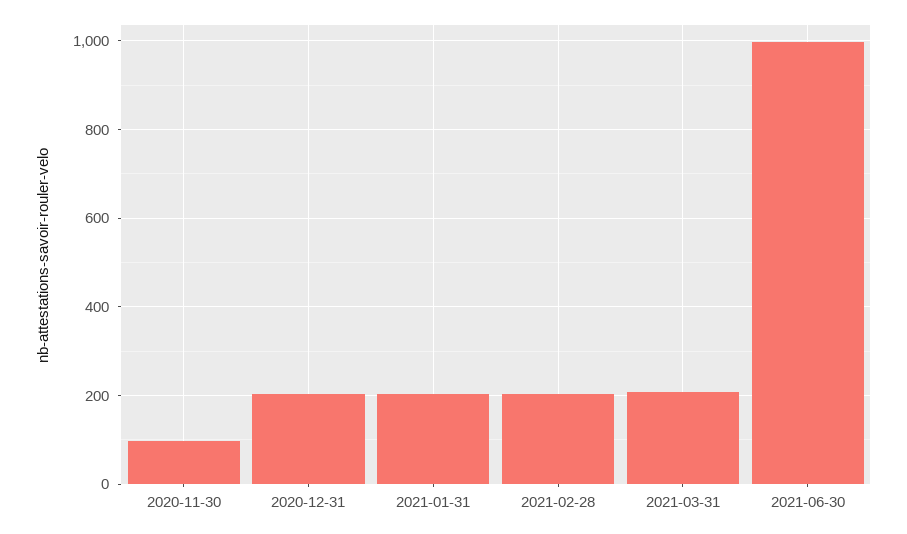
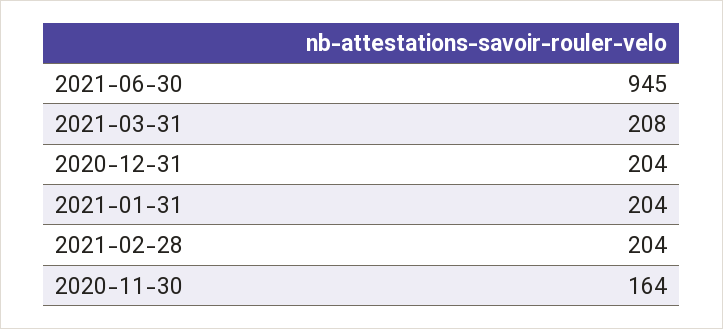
2020-11-30: 100 -> 164
2021-06-30: 1000 -> 945

